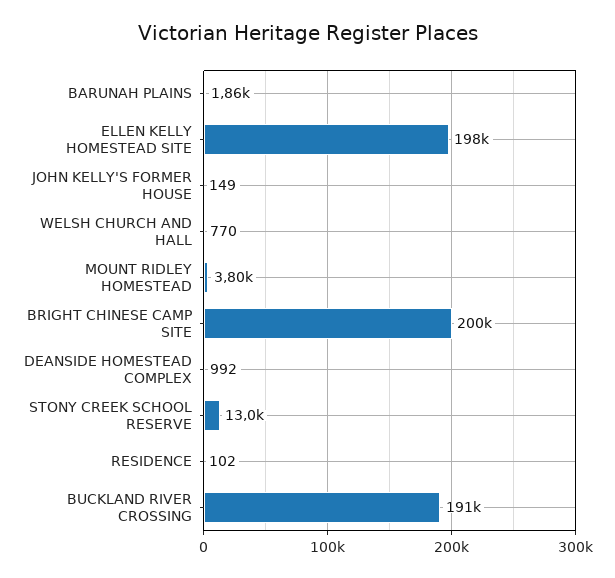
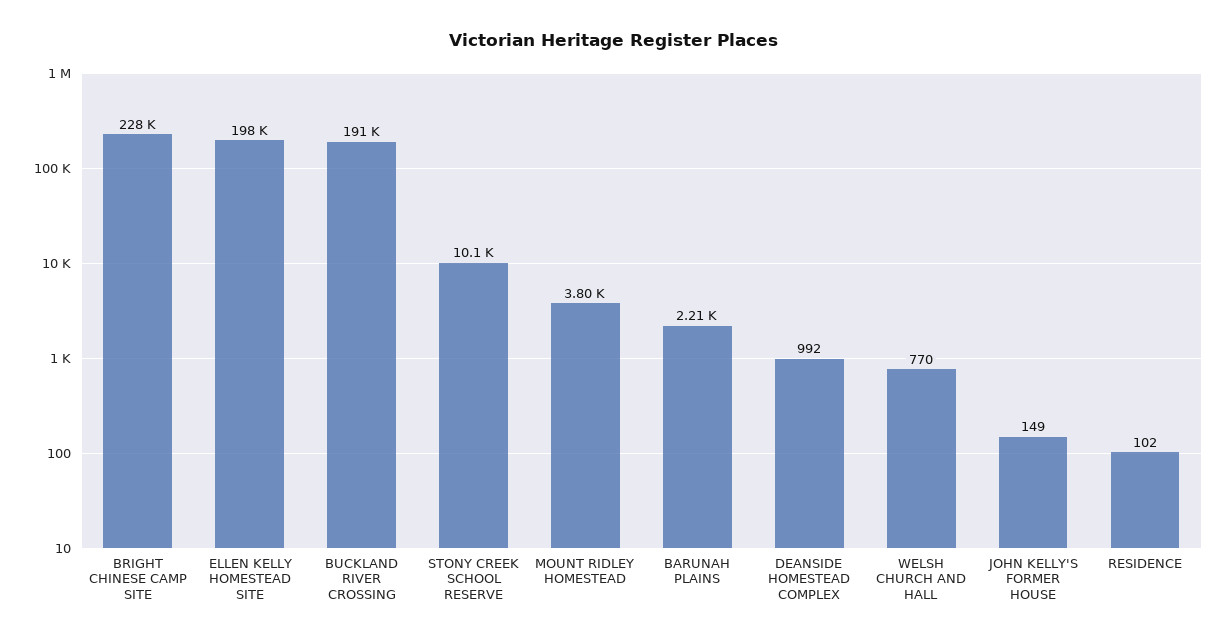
BARUNAH PLAINS: 1860 -> 2210
BRIGHT CHINESE CAMP SITE: 200000 -> 228000
STONY CREEK SCHOOL RESERVE: 13000 -> 10100

